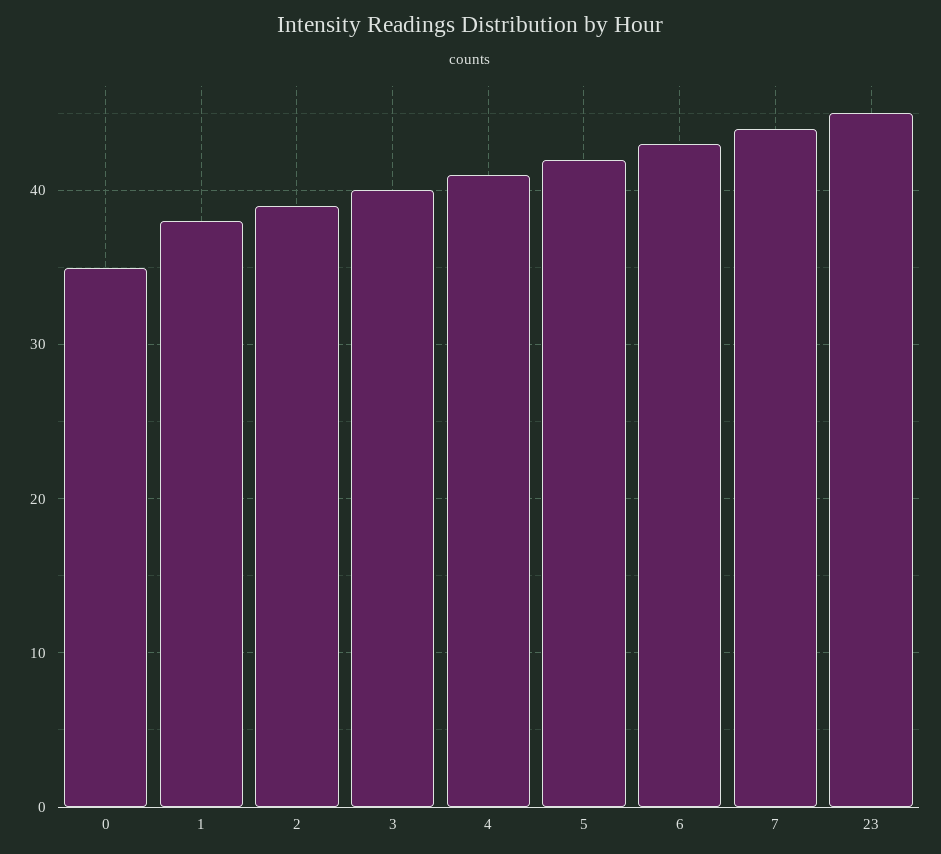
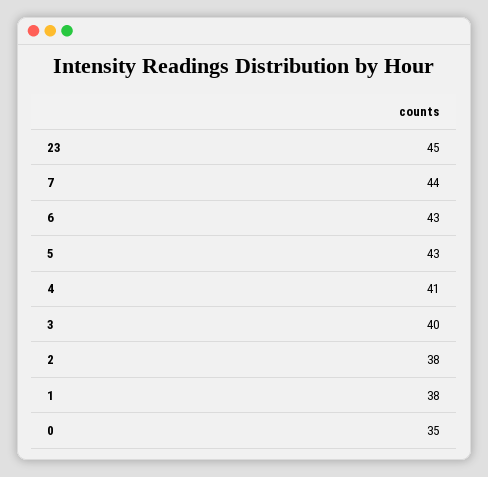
2: 39 -> 38
5: 42 -> 43

